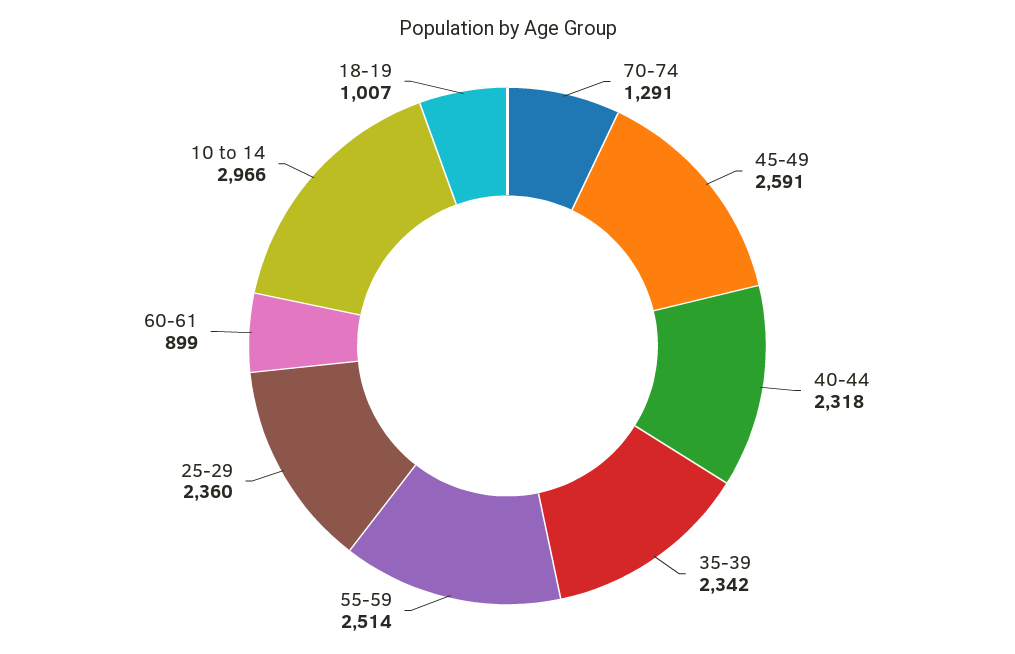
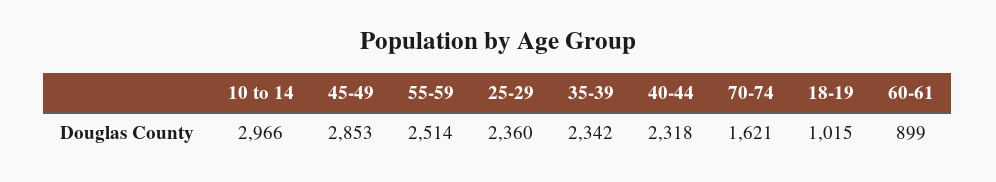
70-74: 1291 -> 1621
45-49: 2591 -> 2853
18-19: 1007 -> 1015

